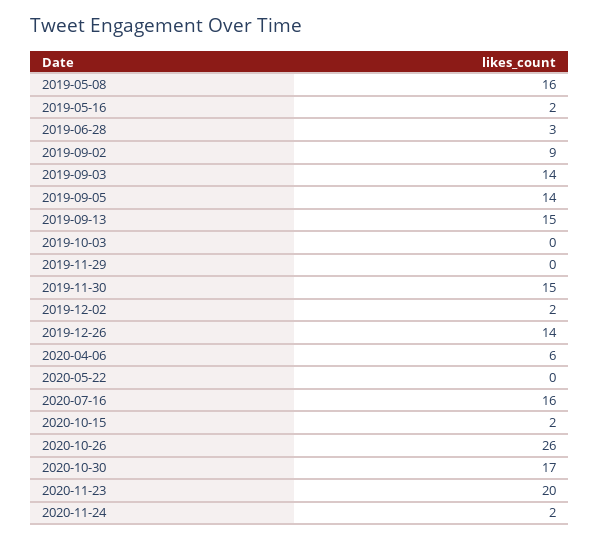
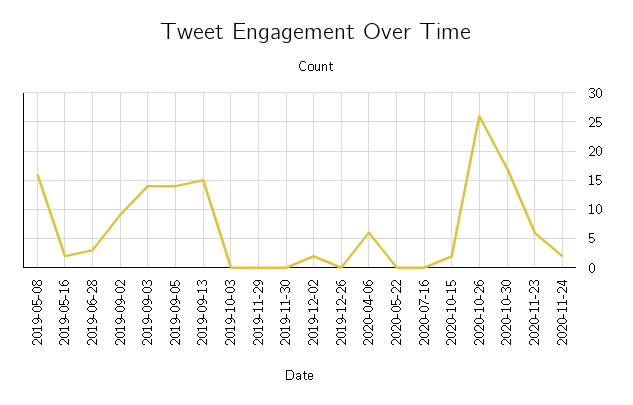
2019-11-30: 15 -> 0
2019-12-26: 14 -> 0
2020-07-16: 16 -> 0
2020-11-23: 20 -> 5

